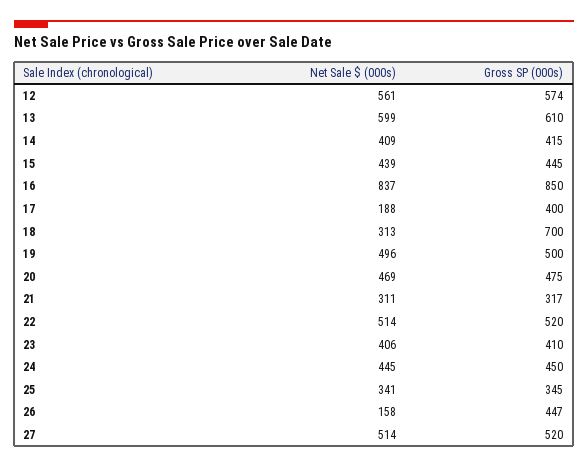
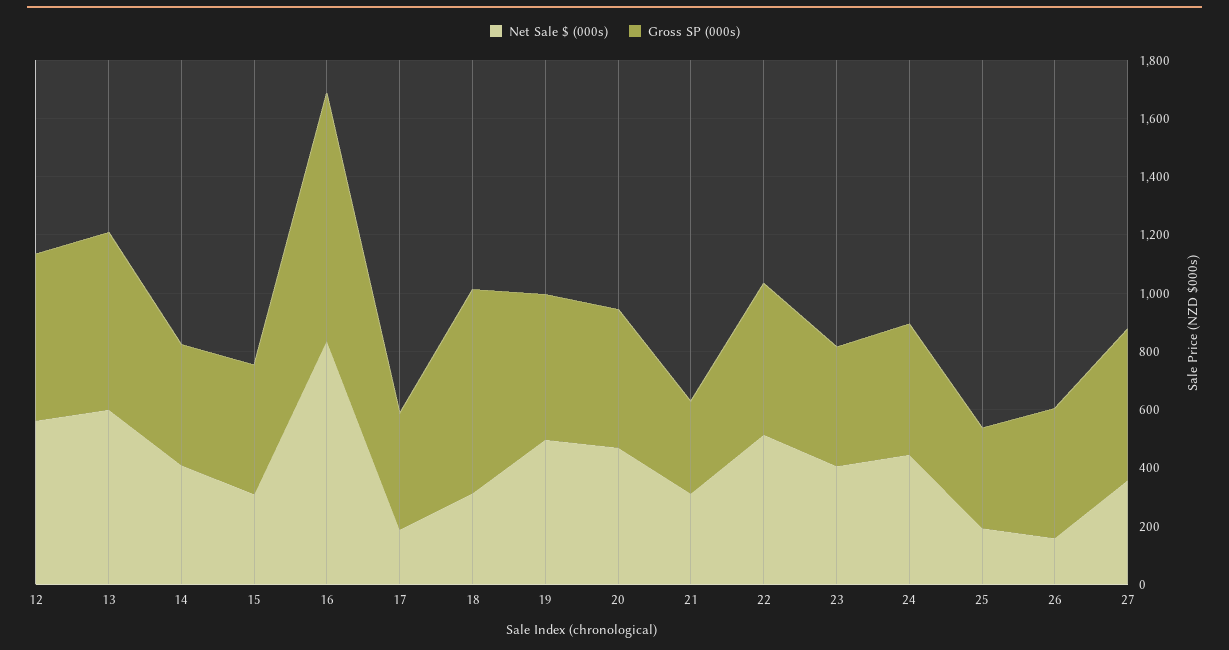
Net Sale $ (000s), 15: 439 -> 300
Net Sale $ (000s), 25: 341 -> 200
Net Sale $ (000s), 27: 514 -> 350

